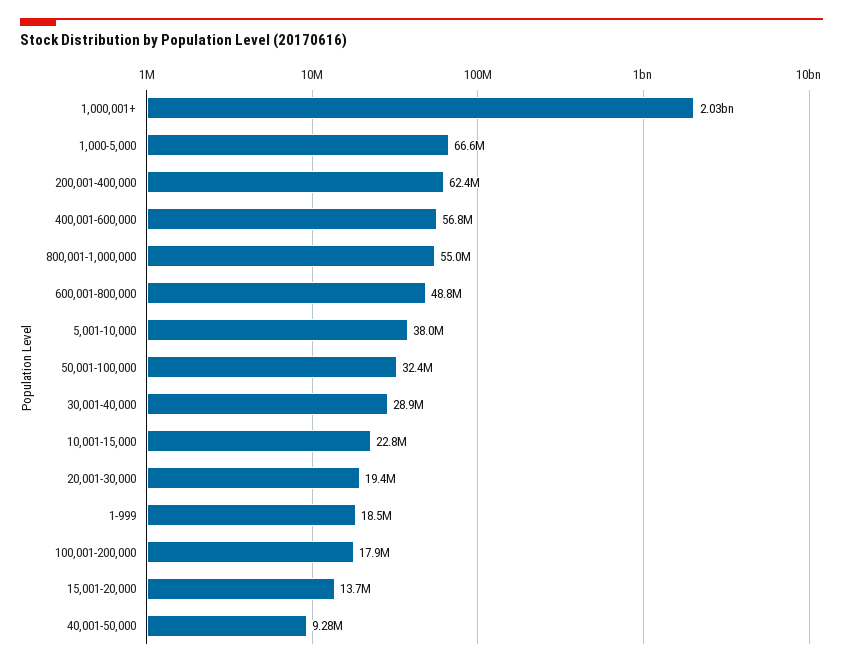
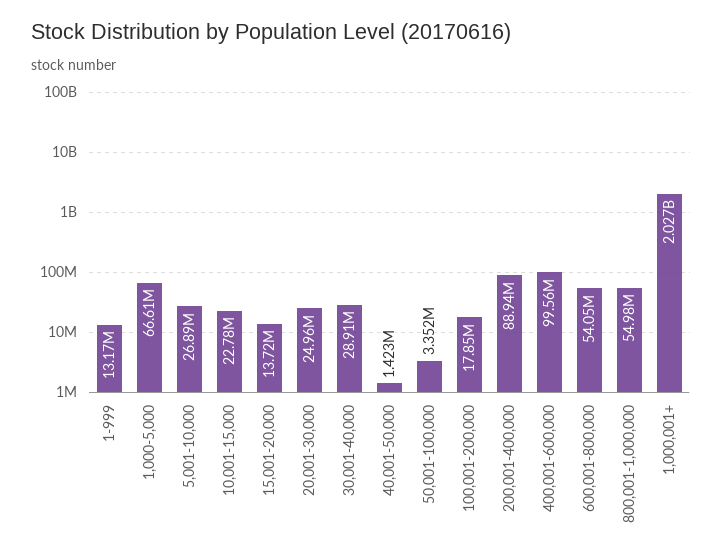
200,001-400,000: 62400000 -> 88940000
400,001-600,000: 56800000 -> 99560000
600,001-800,000: 48800000 -> 54050000
5,001-10,000: 38000000 -> 26890000
50,001-100,000: 32400000 -> 3352000
20,001-30,000: 19400000 -> 24960000
1-999: 18500000 -> 13170000
40,001-50,000: 9280000 -> 1423000

